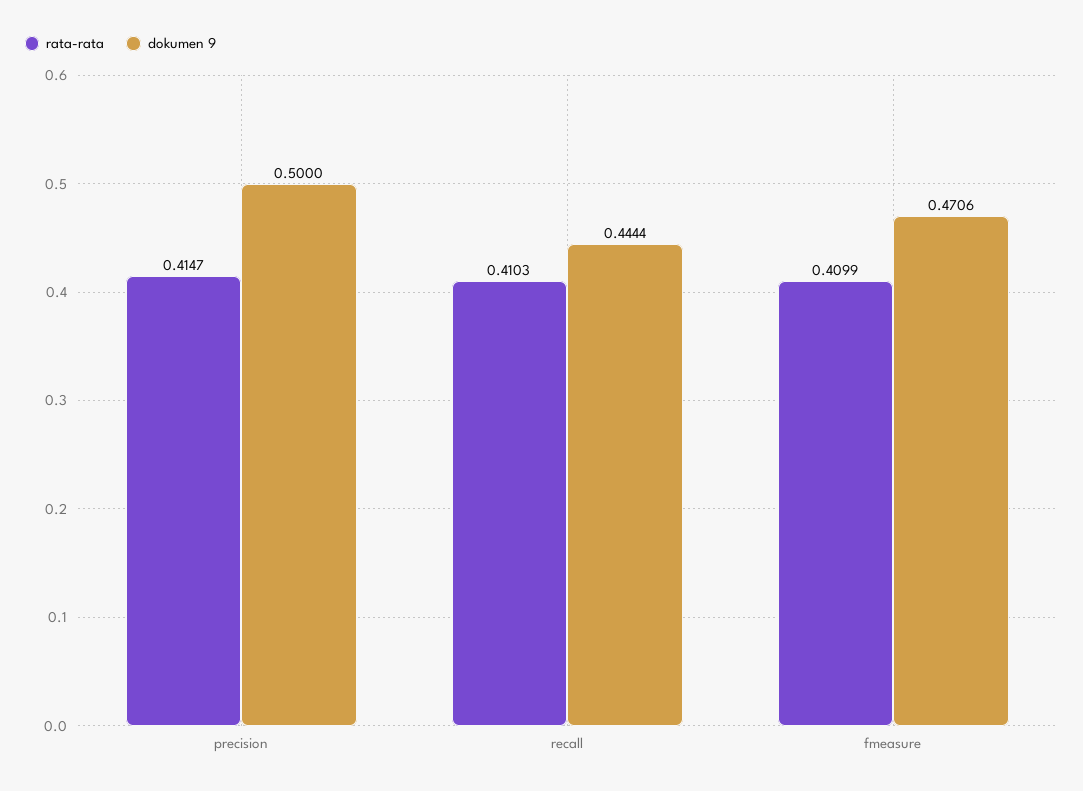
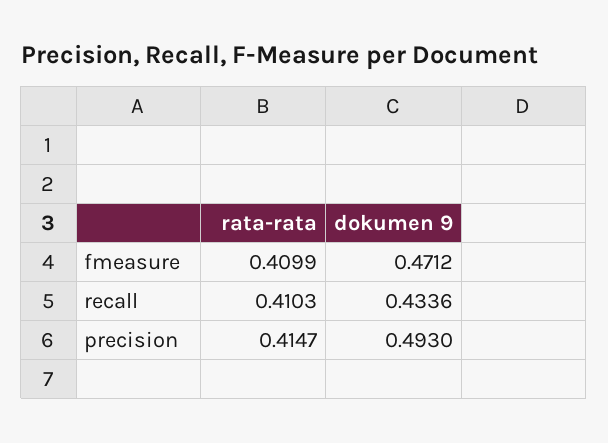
dokumen 9, precision: 0.5 -> 0.493
dokumen 9, recall: 0.4444 -> 0.4336
dokumen 9, fmeasure: 0.4706 -> 0.4712

